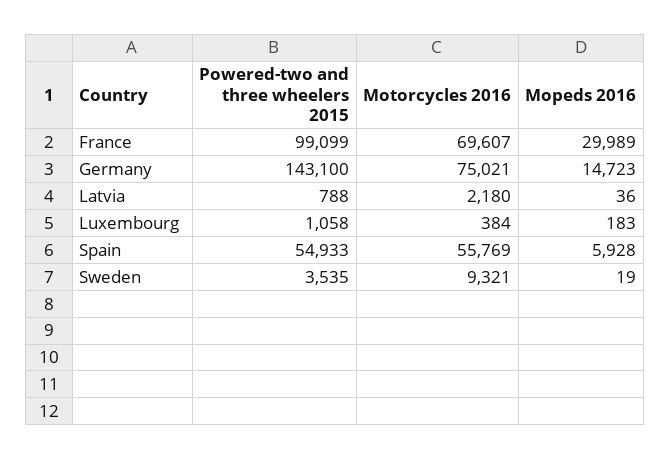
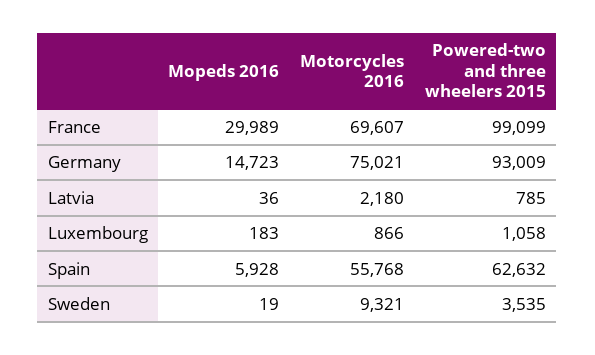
Powered-two and three wheelers 2015, Germany: 143100 -> 93009
Powered-two and three wheelers 2015, Latvia: 788 -> 785
Motorcycles 2016, Luxembourg: 384 -> 866
Powered-two and three wheelers 2015, Spain: 54933 -> 62632
Motorcycles 2016, Spain: 55769 -> 55768

